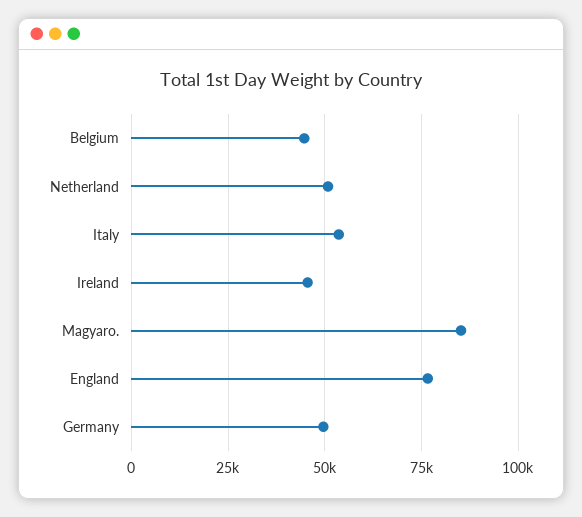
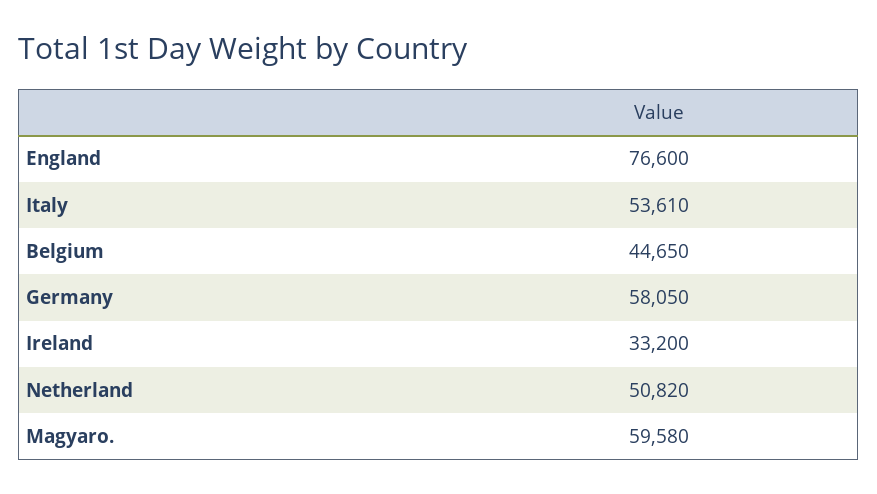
Ireland: 45000 -> 33200
Magyaro.: 85000 -> 59580
Germany: 50000 -> 58050

